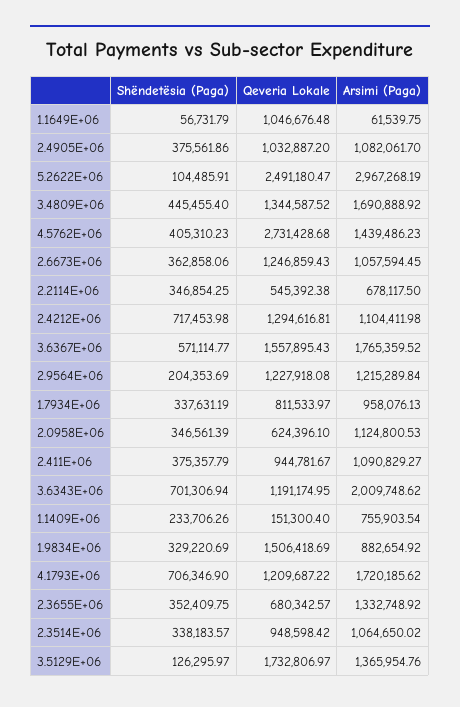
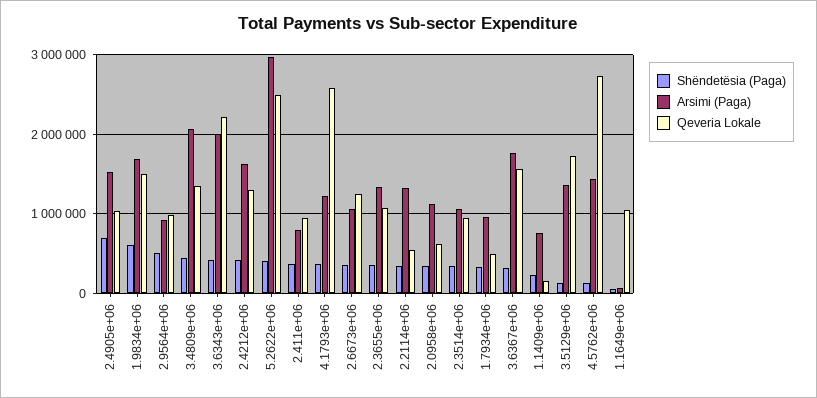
Shëndetësia (Paga), 2.4905E+06: 375561.86 -> 700000
Arsimi (Paga), 2.4905E+06: 1082061.7 -> 1500000
Shëndetësia (Paga), 5.2622E+06: 104485.91 -> 400000
Arsimi (Paga), 3.4809E+06: 1690888.92 -> 2100000
Shëndetësia (Paga), 4.5762E+06: 405310.23 -> 100000
Arsimi (Paga), 2.2114E+06: 678117.5 -> 1300000
Shëndetësia (Paga), 2.4212E+06: 717453.98 -> 400000
Arsimi (Paga), 2.4212E+06: 1104411.98 -> 1600000
Shëndetësia (Paga), 3.6367E+06: 571114.77 -> 300000
Shëndetësia (Paga), 2.9564E+06: 204353.69 -> 500000
Qeveria Lokale, 2.9564E+06: 1227918.08 -> 1000000
Arsimi (Paga), 2.9564E+06: 1215289.84 -> 900000
Qeveria Lokale, 1.7934E+06: 811533.97 -> 500000
Arsimi (Paga), 2.411E+06: 1090829.27 -> 800000
Shëndetësia (Paga), 3.6343E+06: 701306.94 -> 400000
Qeveria Lokale, 3.6343E+06: 1191174.95 -> 2200000
Shëndetësia (Paga), 1.9834E+06: 329220.69 -> 600000
Arsimi (Paga), 1.9834E+06: 882654.92 -> 1700000
Shëndetësia (Paga), 4.1793E+06: 706346.9 -> 400000
Qeveria Lokale, 4.1793E+06: 1209687.22 -> 2600000
Arsimi (Paga), 4.1793E+06: 1720185.62 -> 1200000
Qeveria Lokale, 2.3655E+06: 680342.57 -> 1100000

